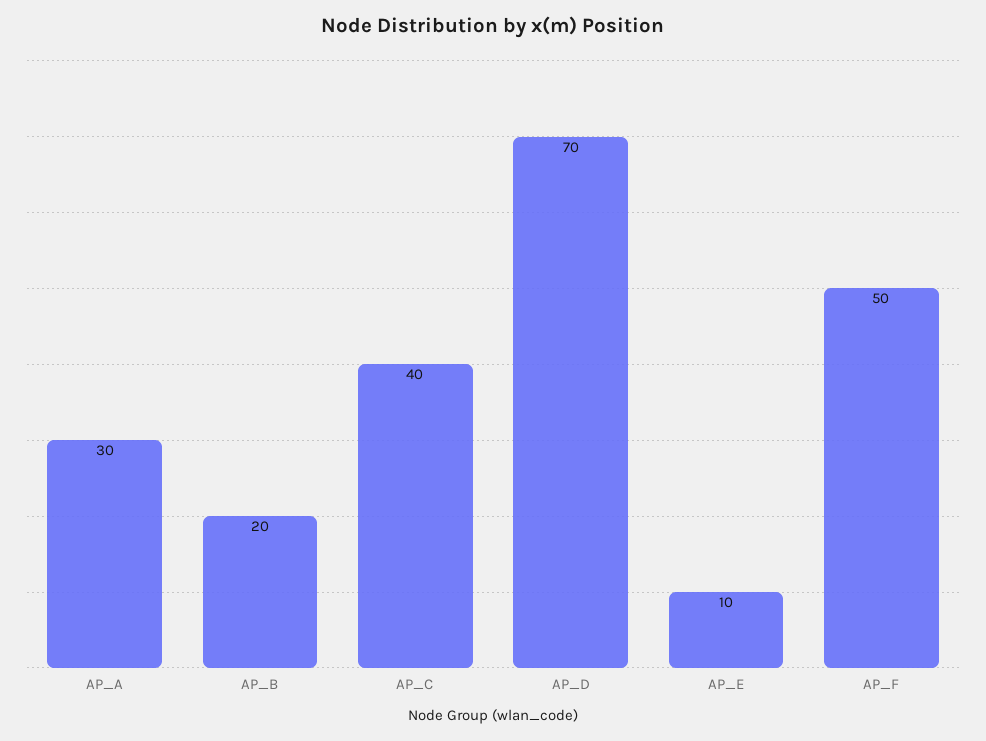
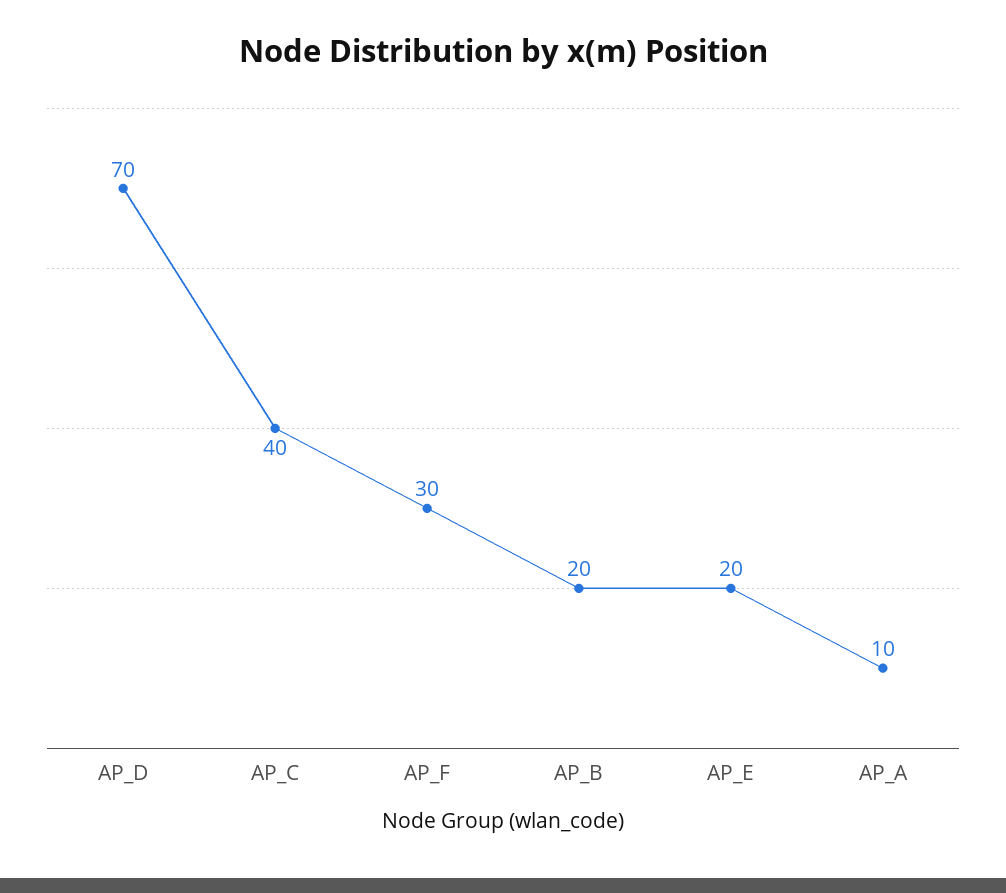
AP_A: 30 -> 10
AP_E: 10 -> 20
AP_F: 50 -> 30

